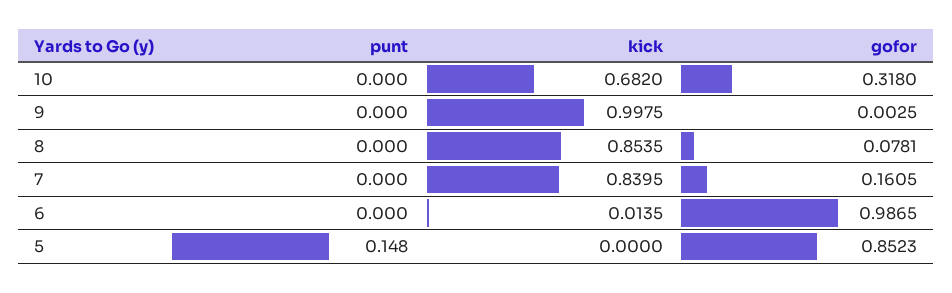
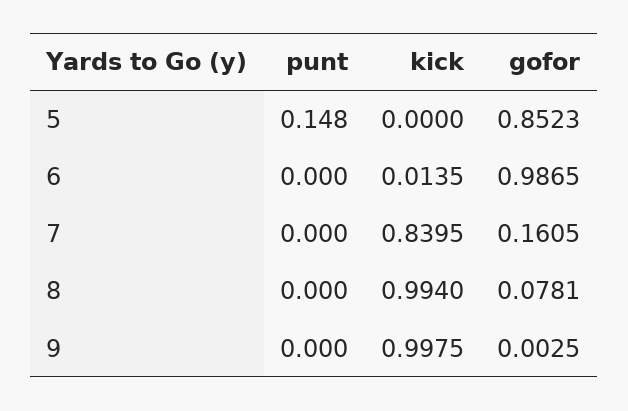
punt, 10: 0 -> none
kick, 10: 0.682 -> none
gofor, 10: 0.318 -> none
kick, 8: 0.8535 -> 0.994

